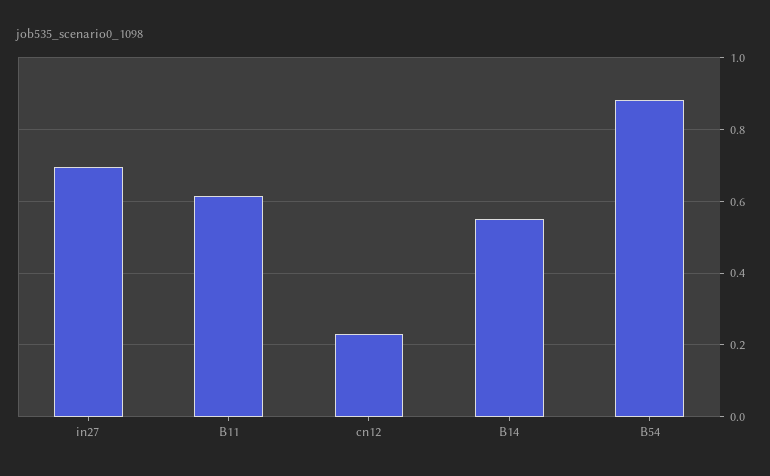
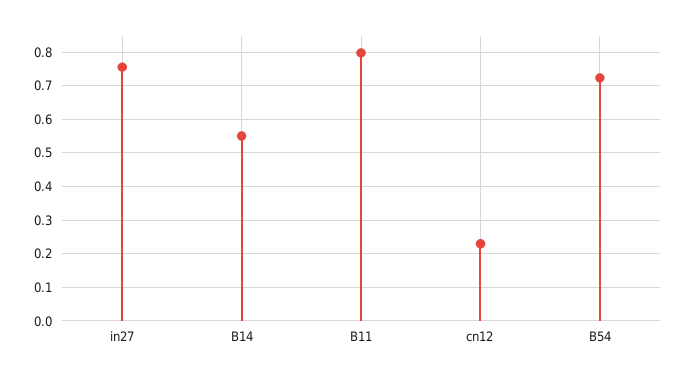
in27: 0.7 -> 0.76
B11: 0.62 -> 0.8
B54: 0.88 -> 0.72

